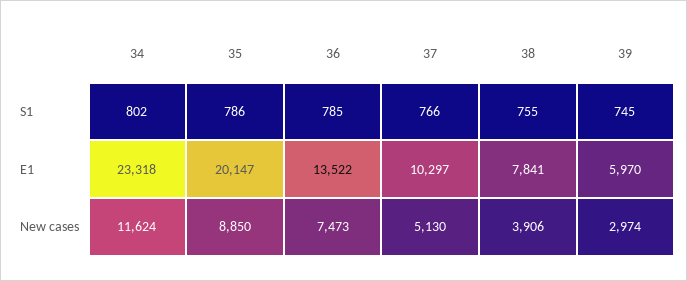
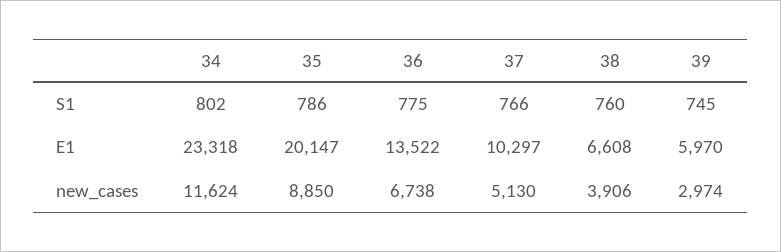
36, S1: 785 -> 775
38, S1: 755 -> 760
38, E1: 7841 -> 6608
36, New cases: 7473 -> 6738

